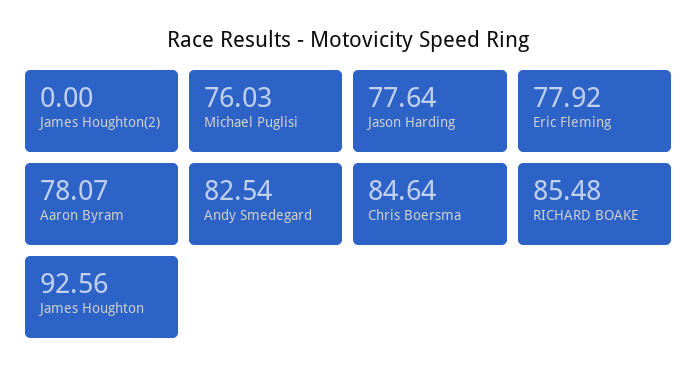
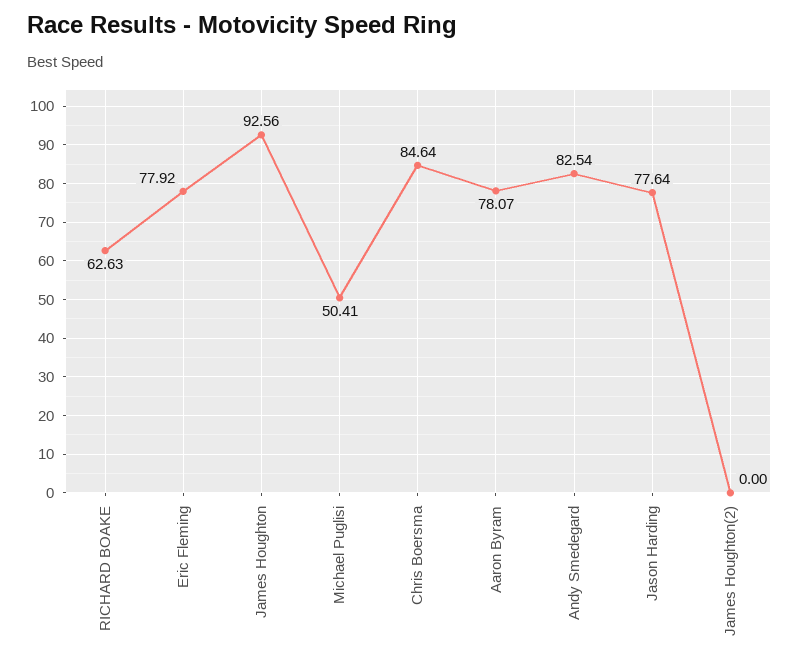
Michael Puglisi: 76.03 -> 50.41
RICHARD BOAKE: 85.48 -> 62.63

